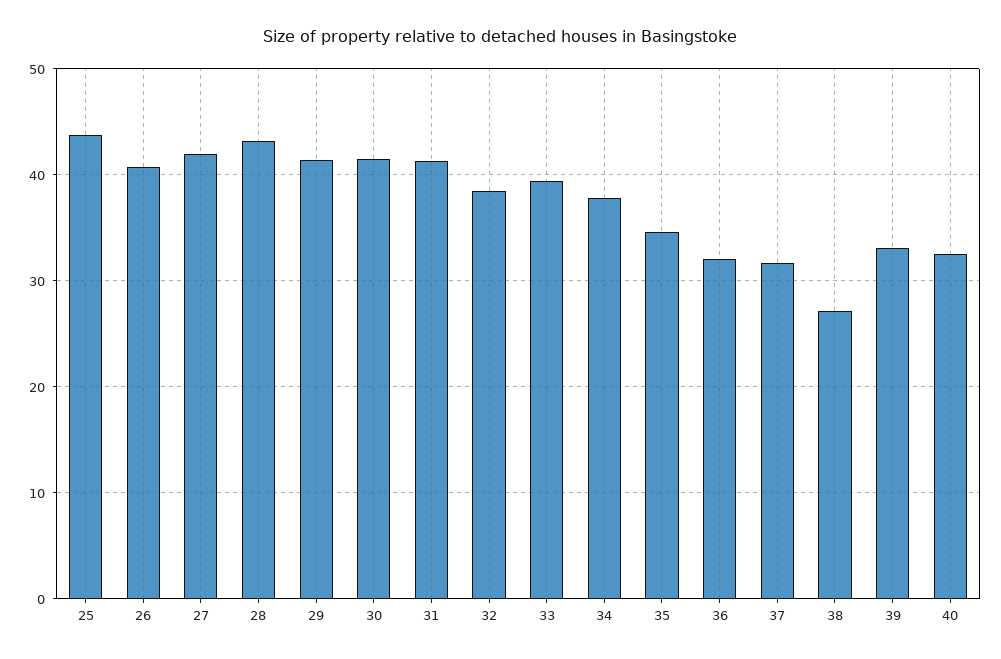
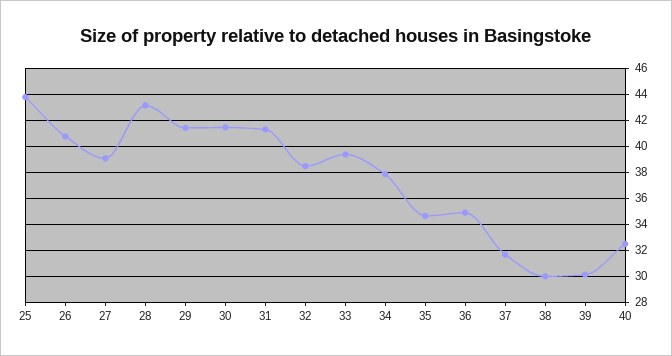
27: 42 -> 39
36: 32 -> 35
38: 27 -> 30
39: 33 -> 30

